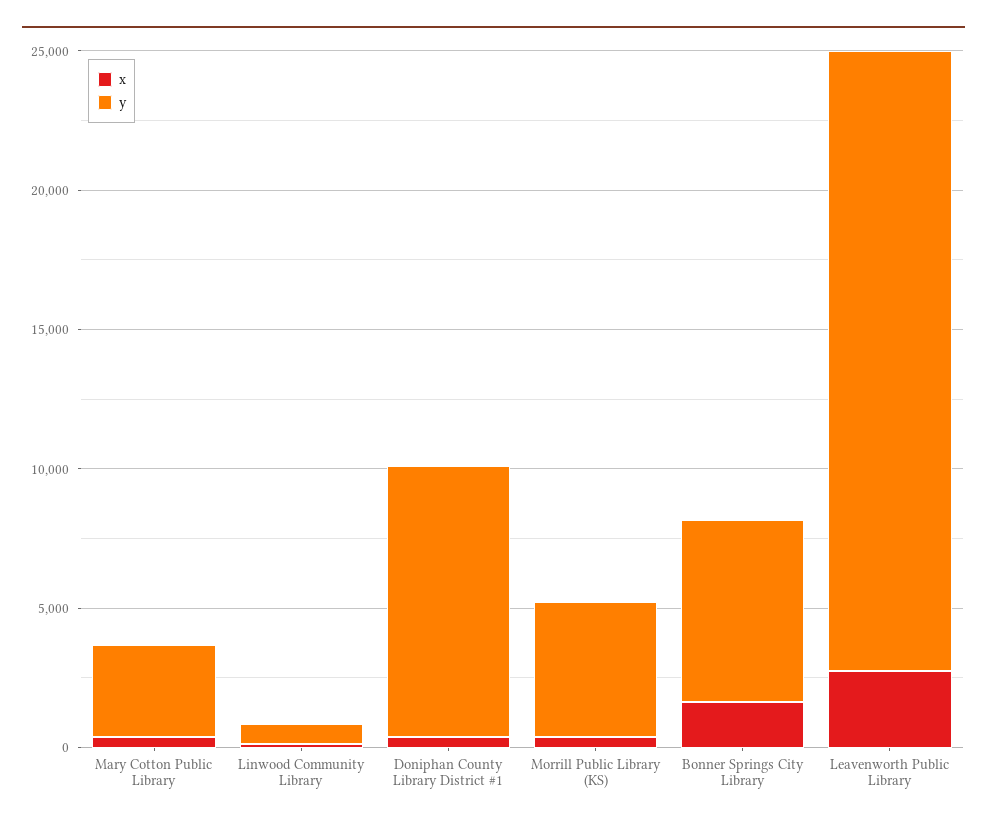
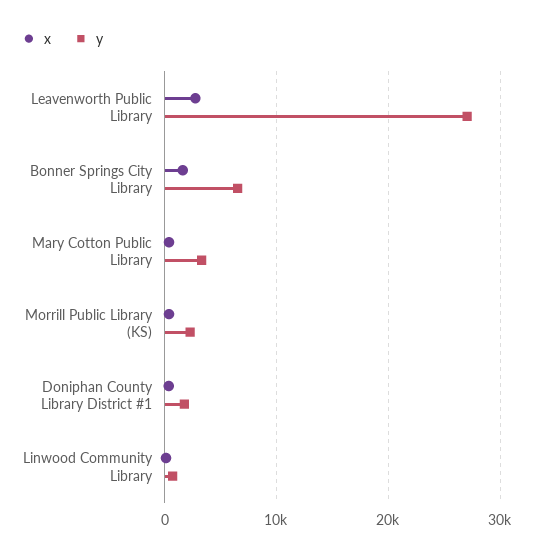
y, Doniphan County Library District #1: 10000 -> 2000
y, Morrill Public Library (KS): 5000 -> 2000
y, Leavenworth Public Library: 22000 -> 27000

